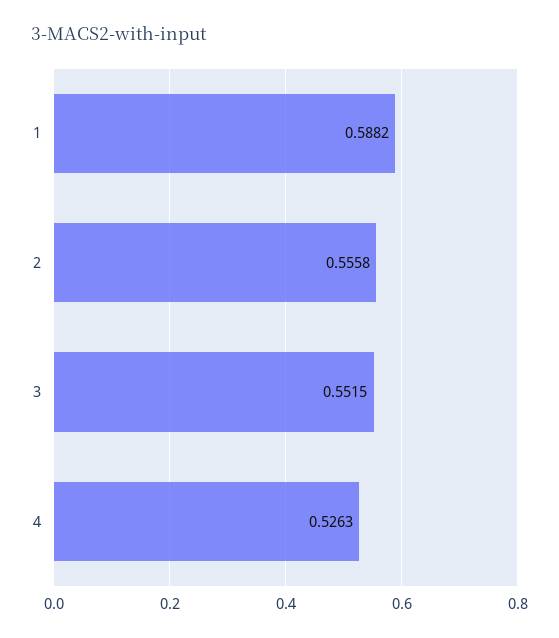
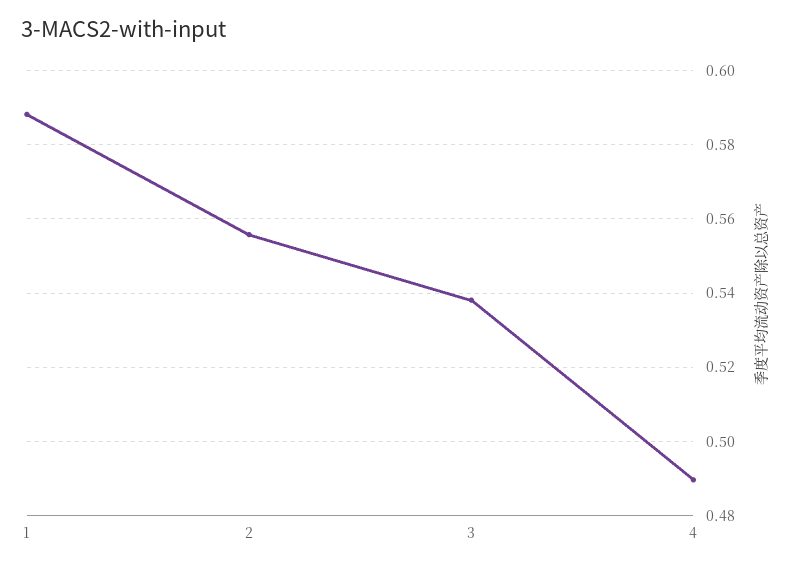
3: 0.5515 -> 0.538
4: 0.5263 -> 0.49

